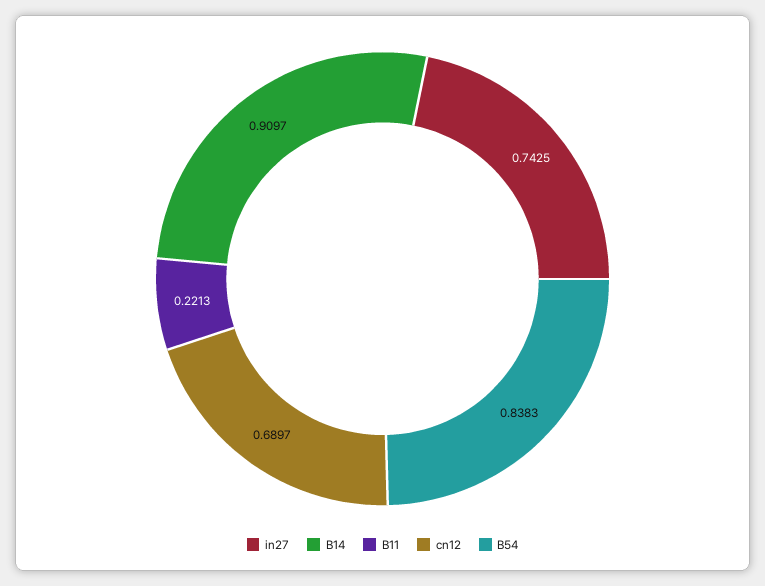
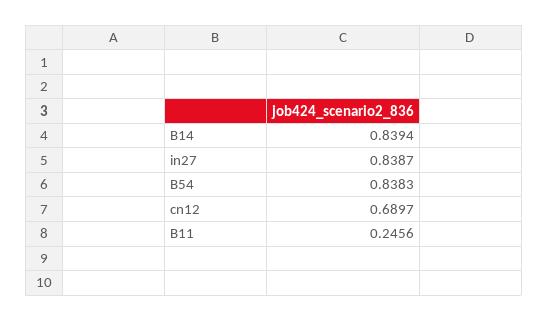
in27: 0.7425 -> 0.8387
B14: 0.9097 -> 0.8394
B11: 0.2213 -> 0.2456

